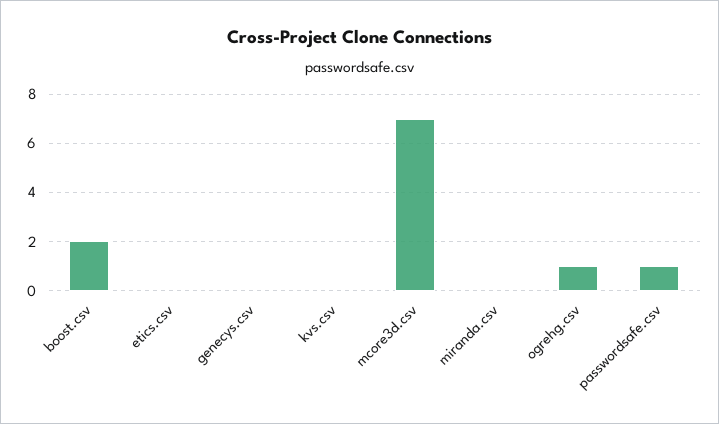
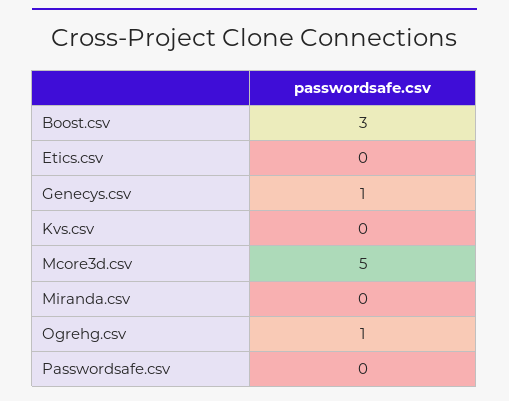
boost.csv: 2 -> 3
genecys.csv: 0 -> 1
mcore3d.csv: 7 -> 5
passwordsafe.csv: 1 -> 0

